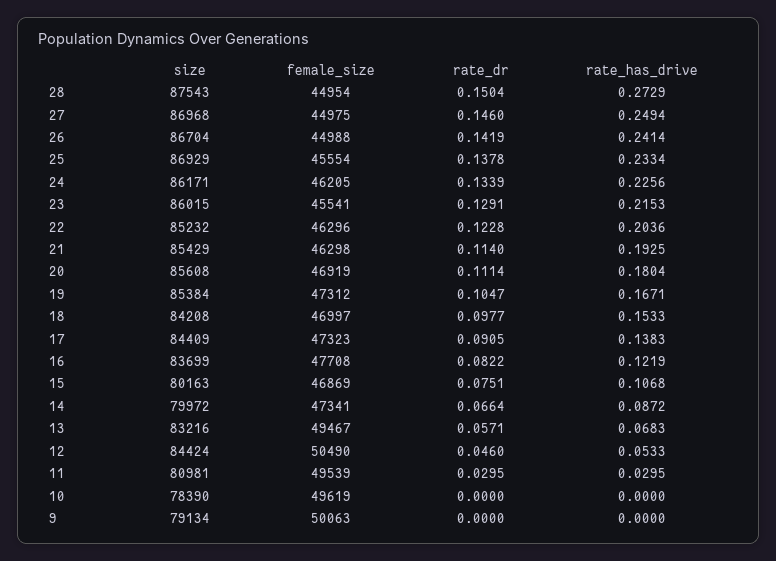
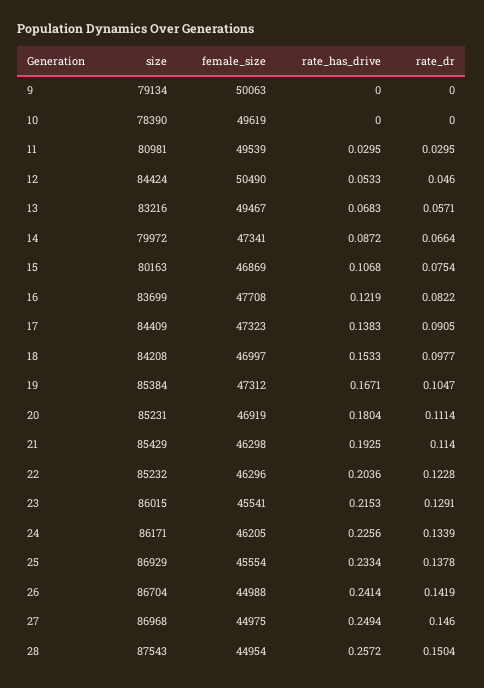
rate_has_drive, 28: 0.2729 -> 0.2572
size, 20: 85608 -> 85231
rate_dr, 15: 0.0751 -> 0.0754

